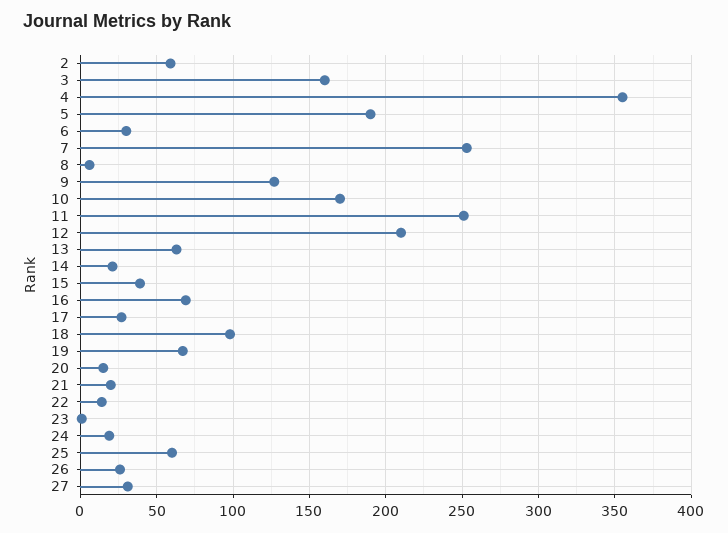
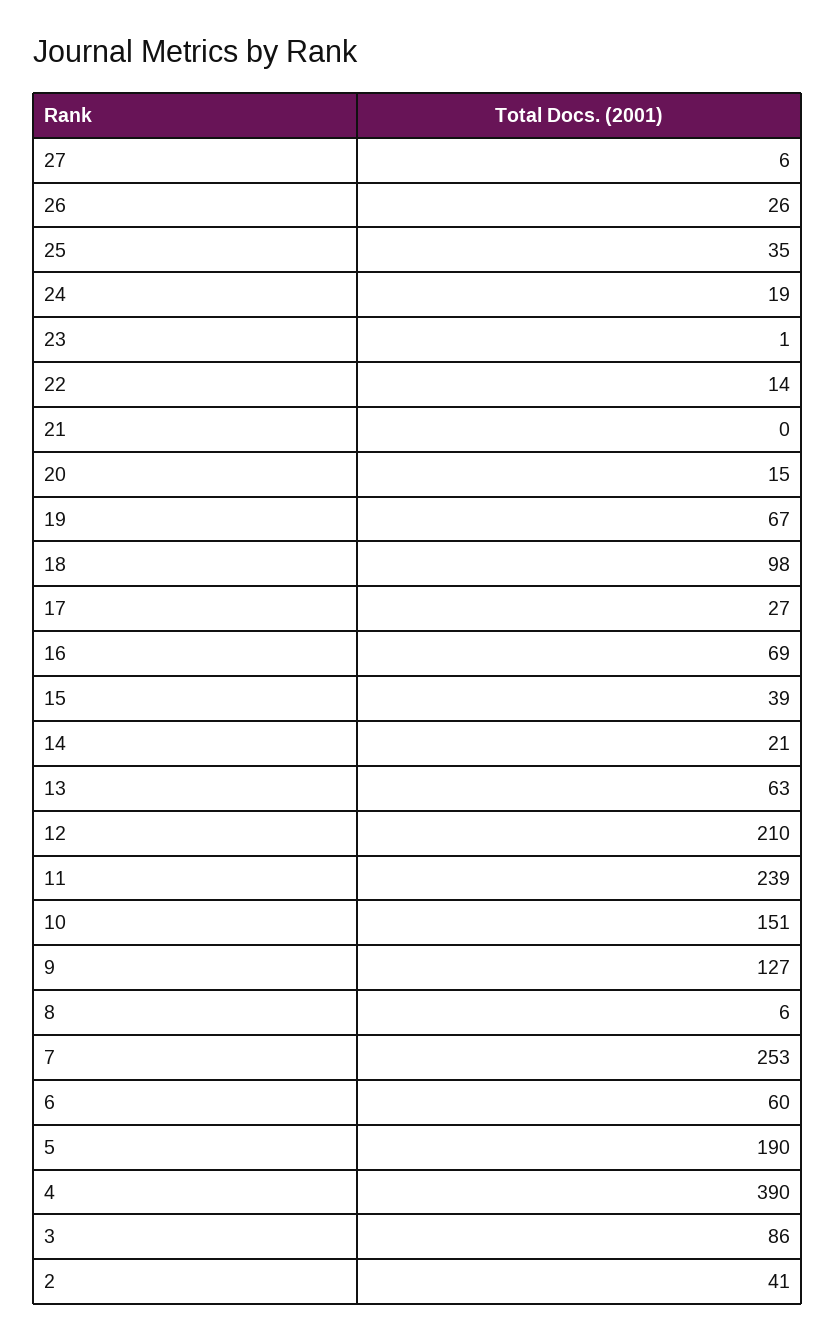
2: 60 -> 41
3: 160 -> 86
4: 355 -> 390
6: 30 -> 60
10: 170 -> 151
11: 250 -> 239
21: 20 -> 0
25: 60 -> 35
27: 30 -> 6

